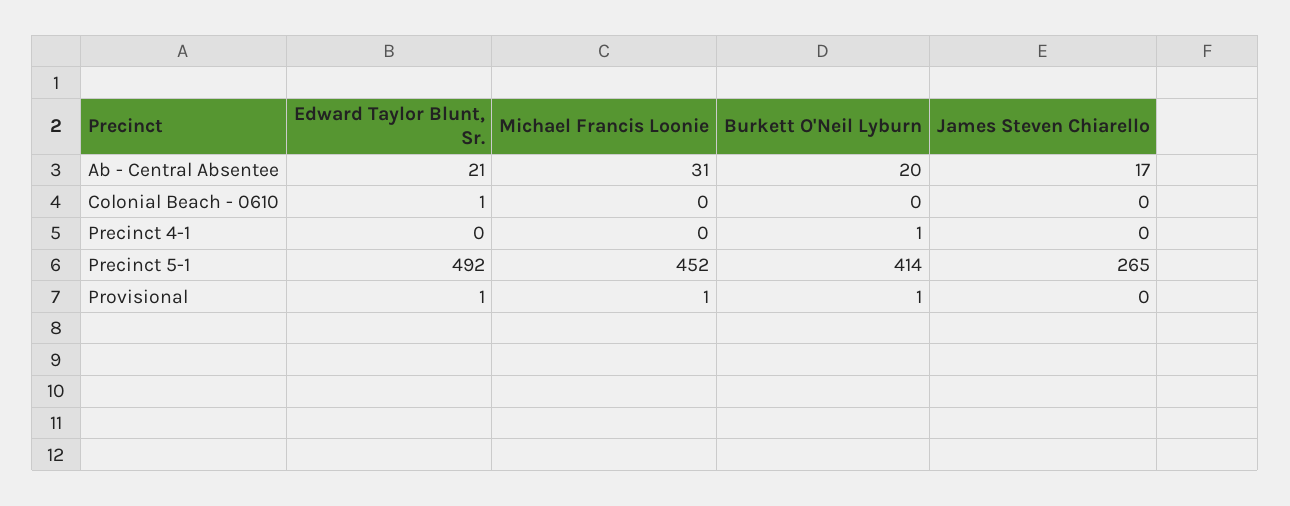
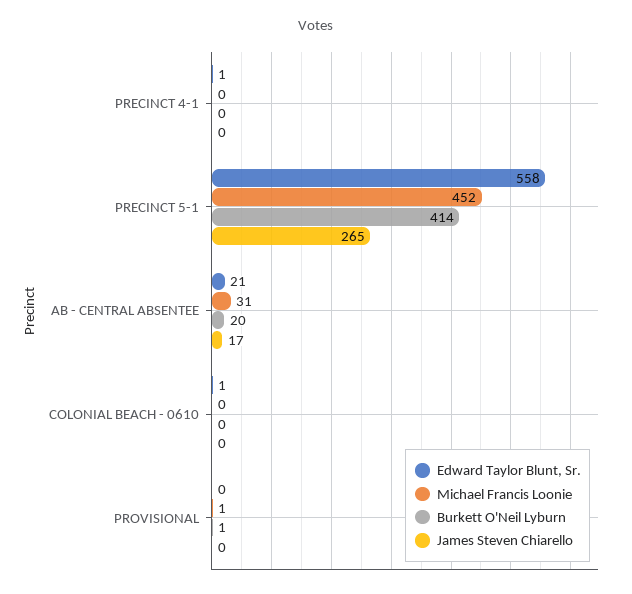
Edward Taylor Blunt, Sr., Precinct 4-1: 0 -> 1
Burkett O'Neil Lyburn, Precinct 4-1: 1 -> 0
Edward Taylor Blunt, Sr., Precinct 5-1: 492 -> 558
Edward Taylor Blunt, Sr., Provisional: 1 -> 0

